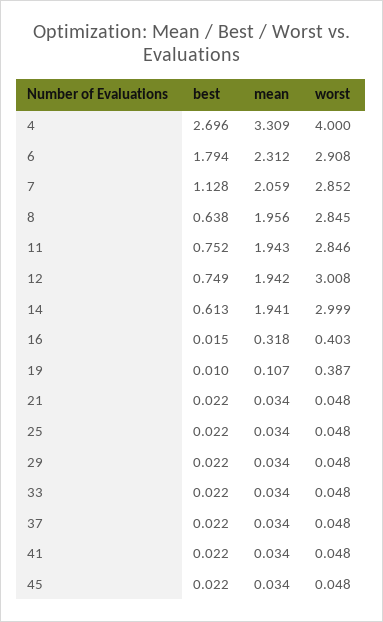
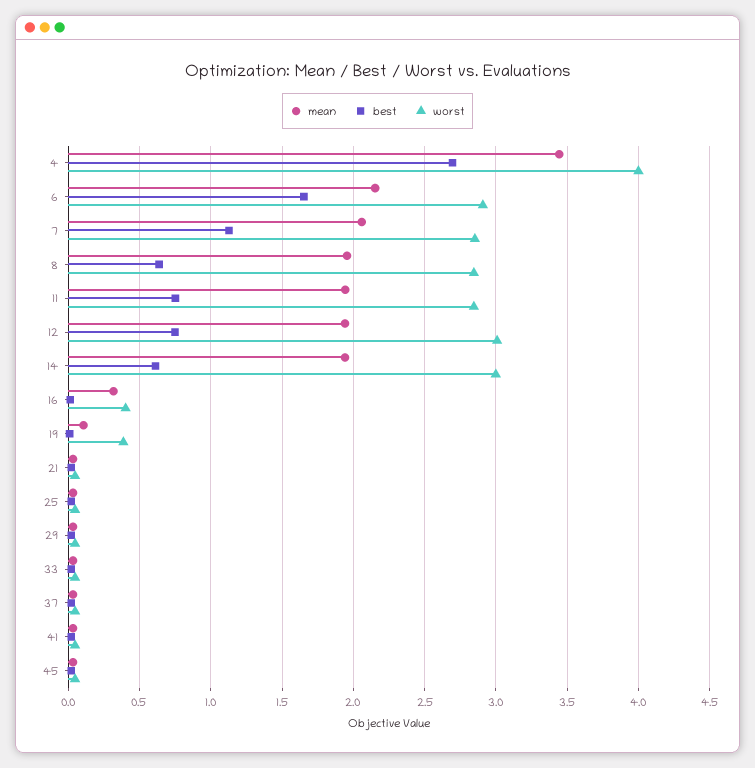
mean, 4: 3.309 -> 3.45
best, 6: 1.794 -> 1.65
mean, 6: 2.312 -> 2.15

